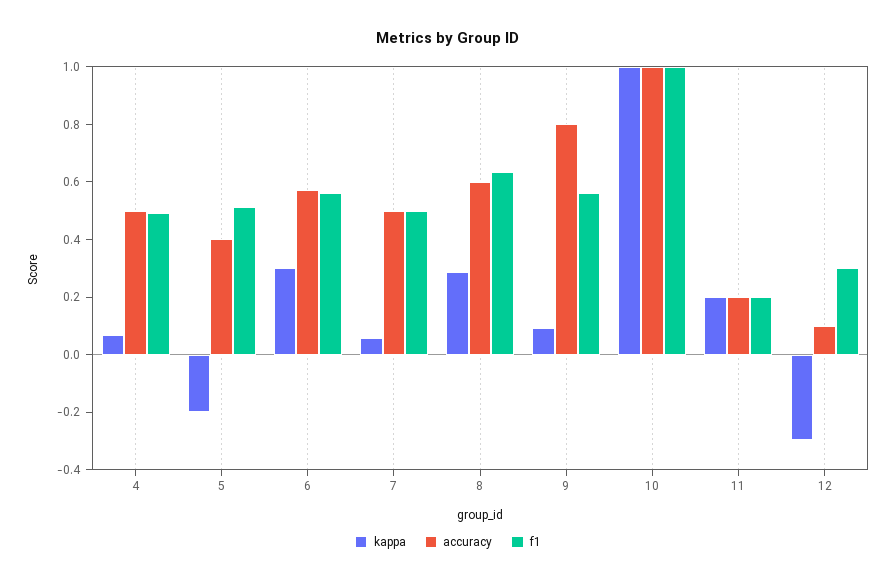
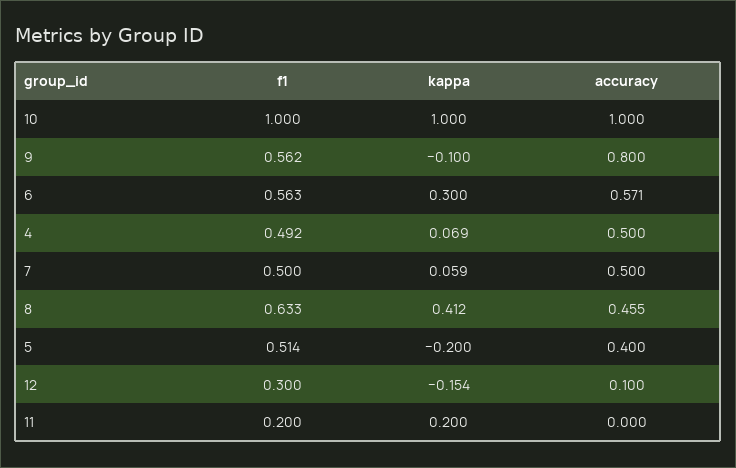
kappa, 8: 0.3 -> 0.412
accuracy, 8: 0.6 -> 0.455
kappa, 9: 0.1 -> -0.1
accuracy, 11: 0.2 -> 0
kappa, 12: -0.3 -> -0.154

